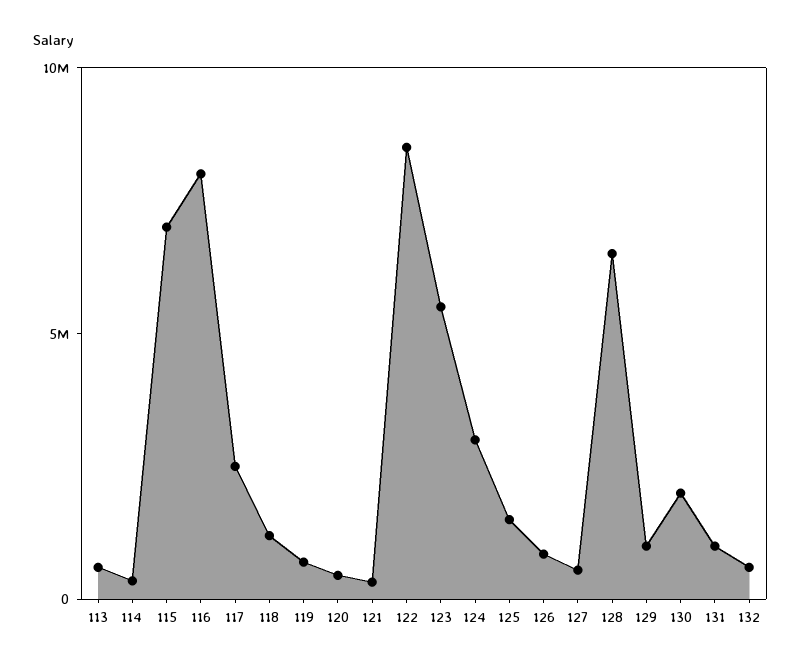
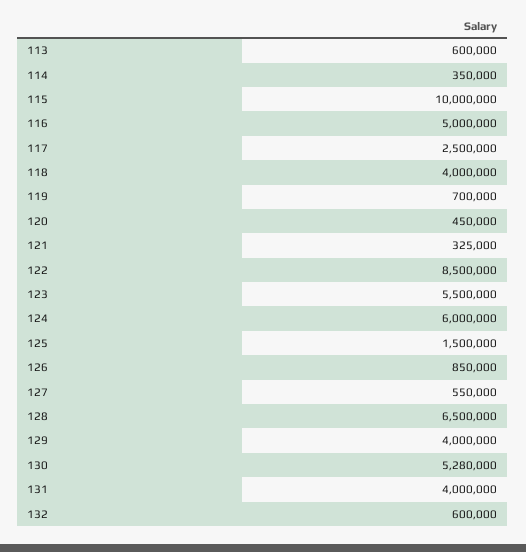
115: 7000000 -> 10000000
116: 8000000 -> 5000000
118: 1000000 -> 4000000
124: 3000000 -> 6000000
129: 1000000 -> 4000000
130: 2000000 -> 5280000
131: 1000000 -> 4000000

